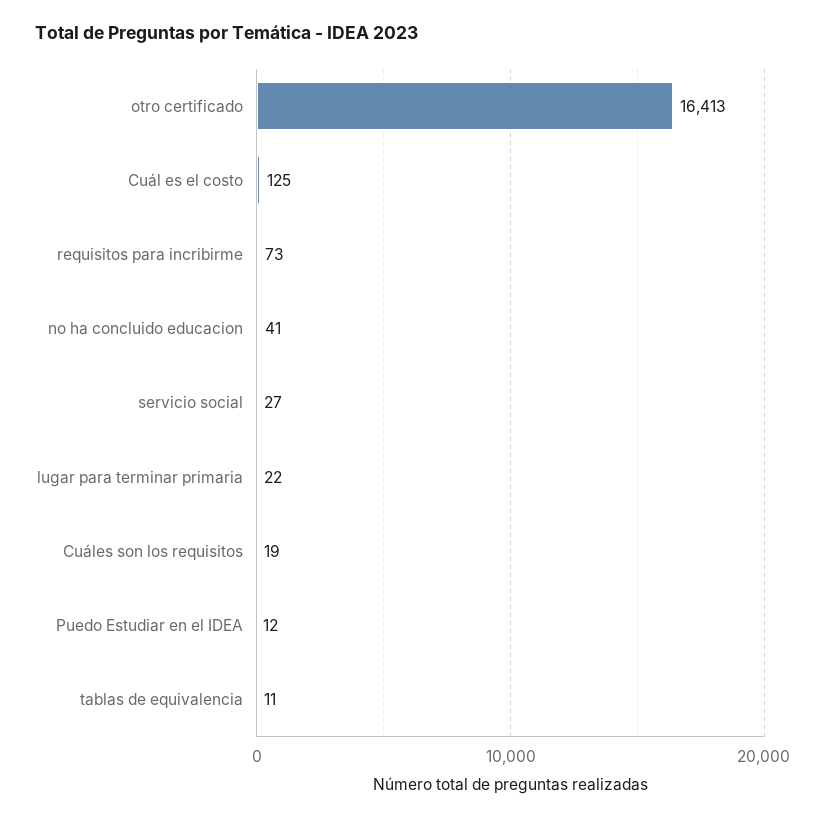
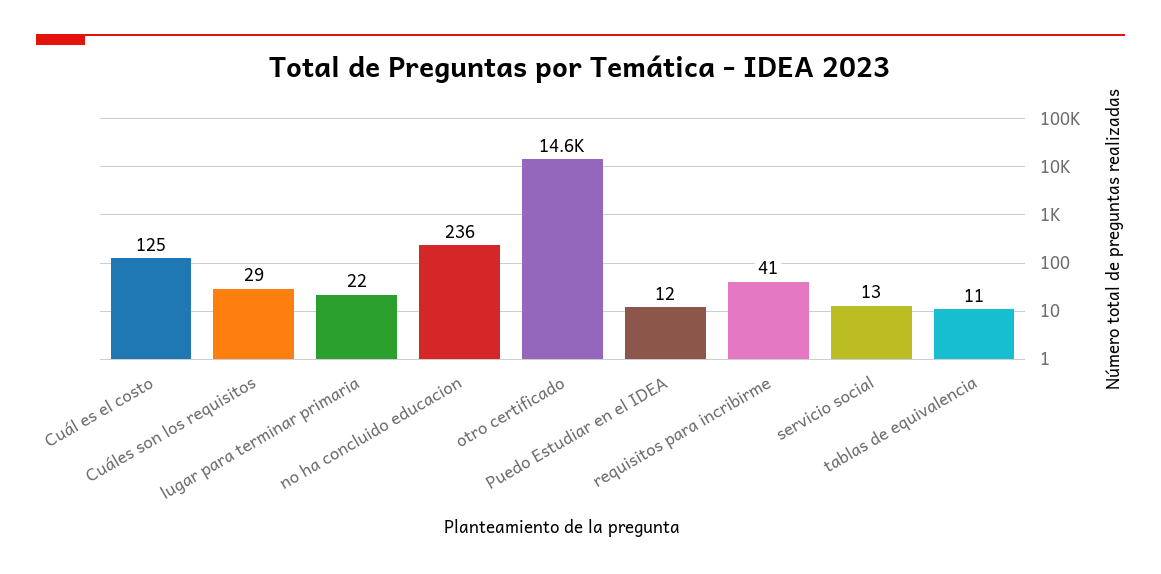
otro certificado: 16413 -> 14600
requisitos para incribirme: 73 -> 41
no ha concluido educacion: 41 -> 236
servicio social: 27 -> 13
Cuáles son los requisitos: 19 -> 29

